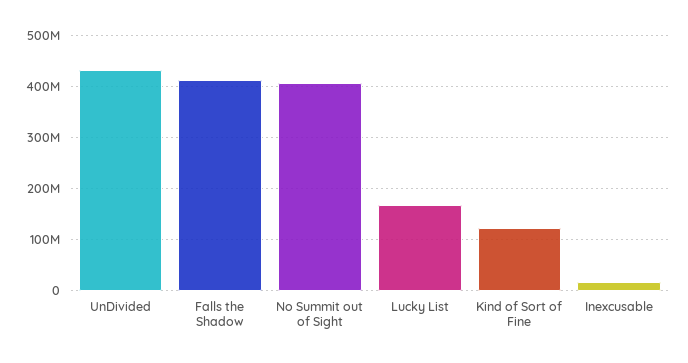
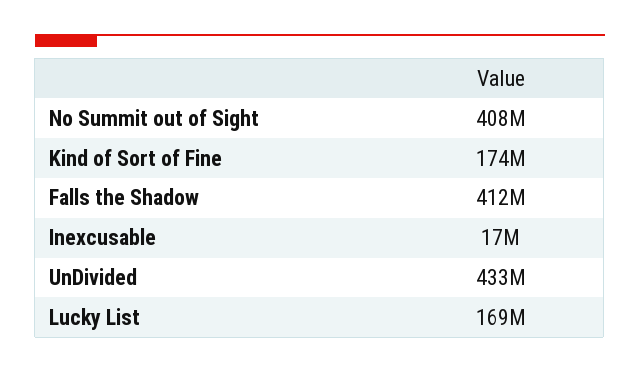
Kind of Sort of Fine: 120000000 -> 174000000

